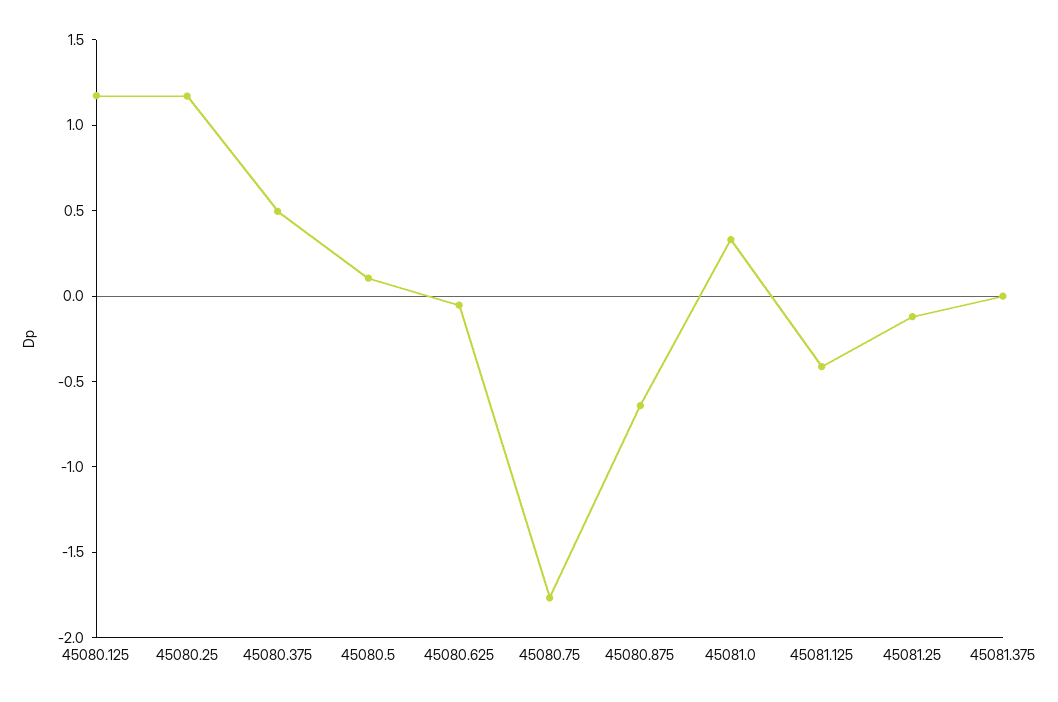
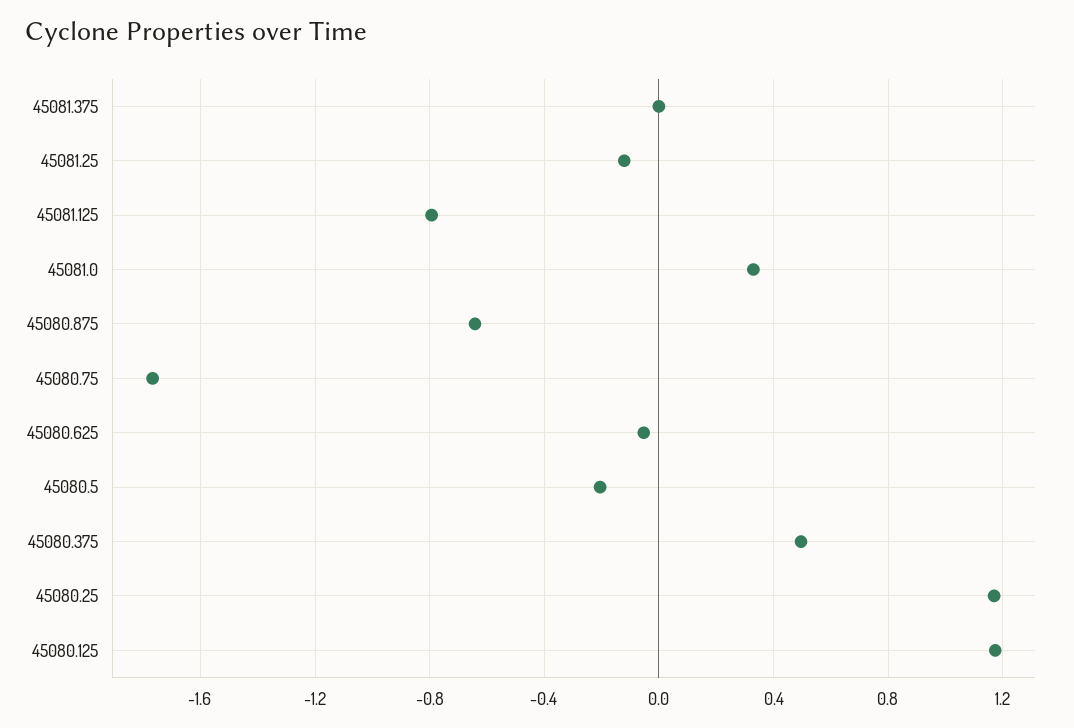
45080.5: 0.1 -> -0.2
45081.125: -0.4 -> -0.8

